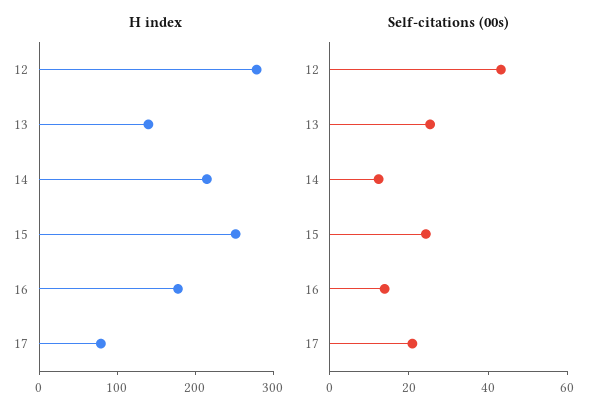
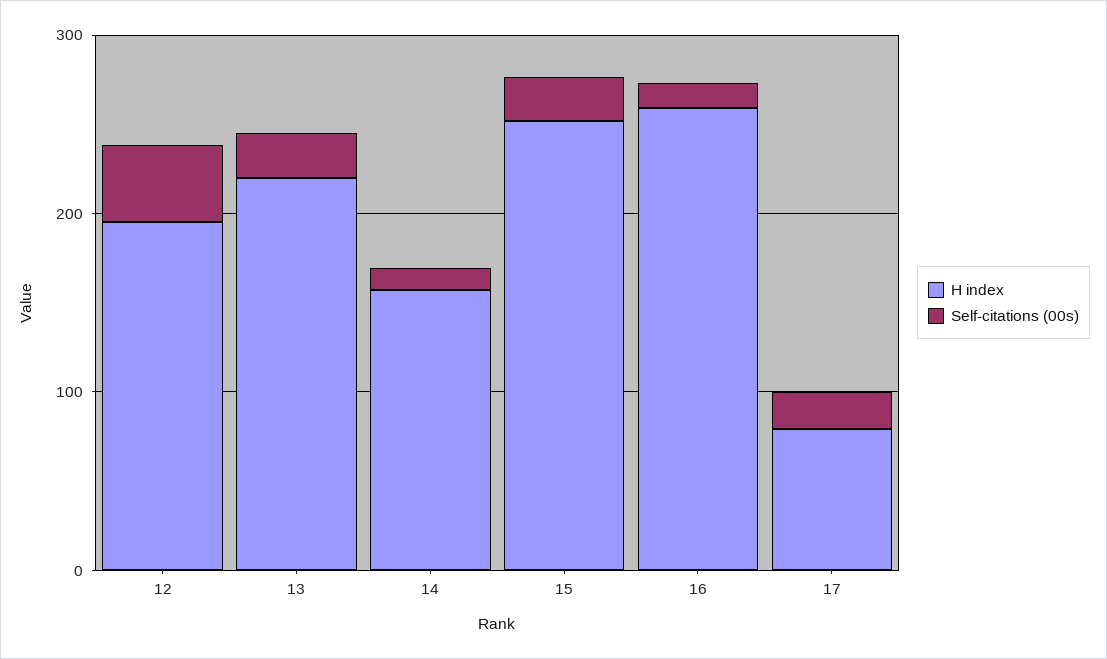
H index, 12: 280 -> 200
H index, 13: 140 -> 220
H index, 14: 220 -> 160
H index, 16: 180 -> 260

